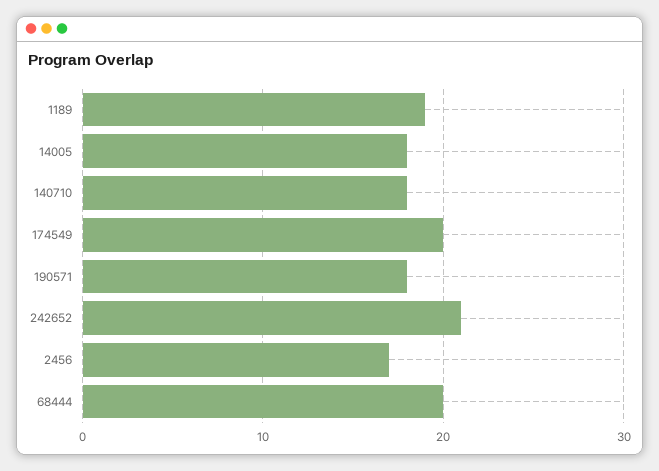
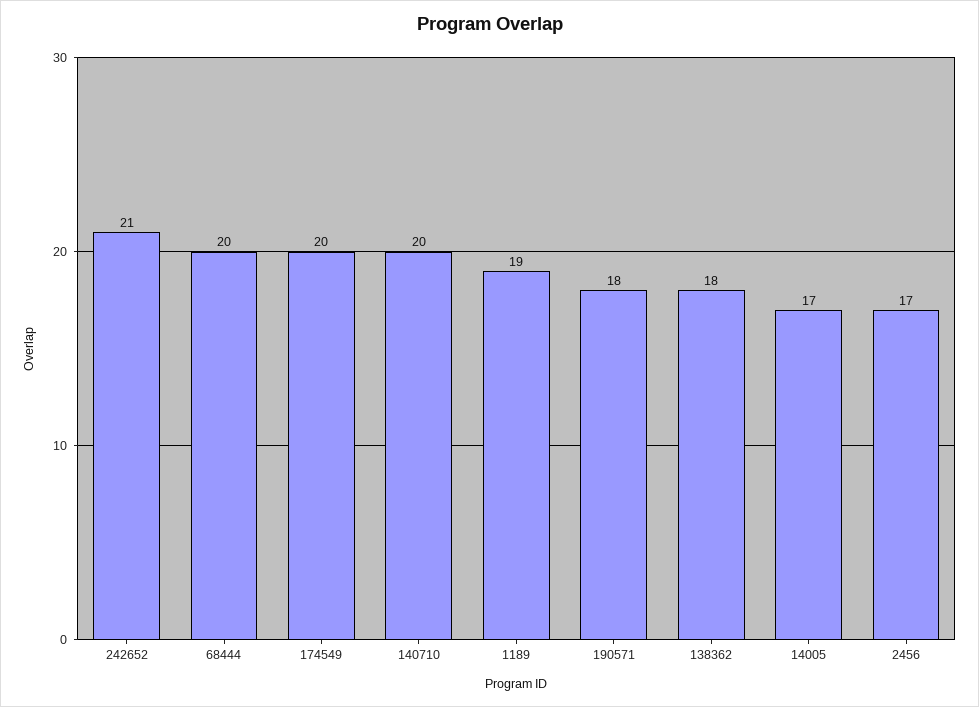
14005: 18 -> 17
140710: 18 -> 20
138362: none -> 18

